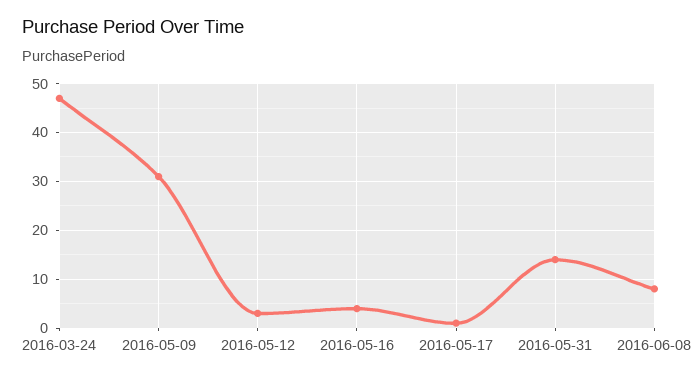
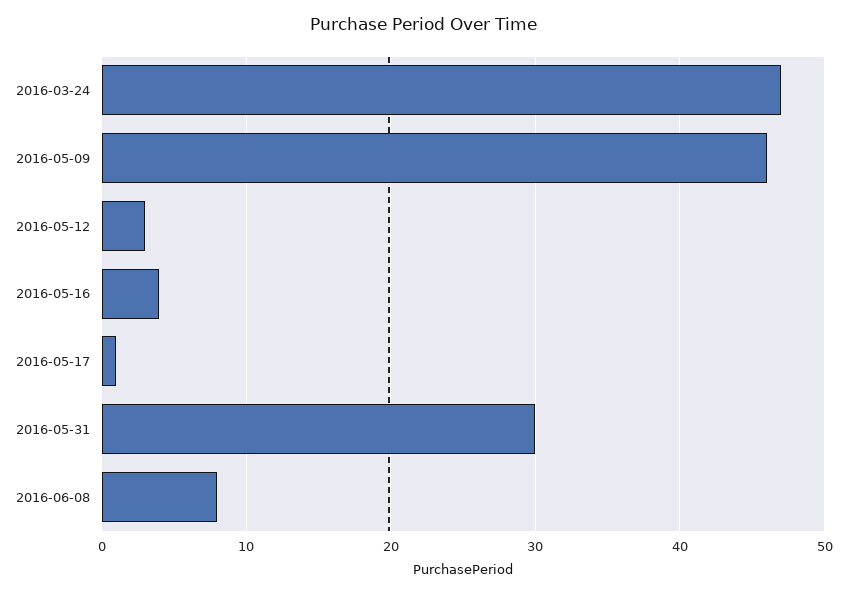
2016-05-09: 30 -> 46
2016-05-31: 15 -> 30

